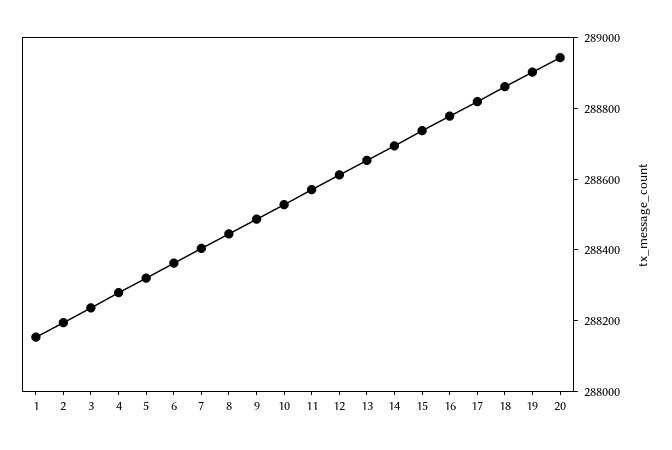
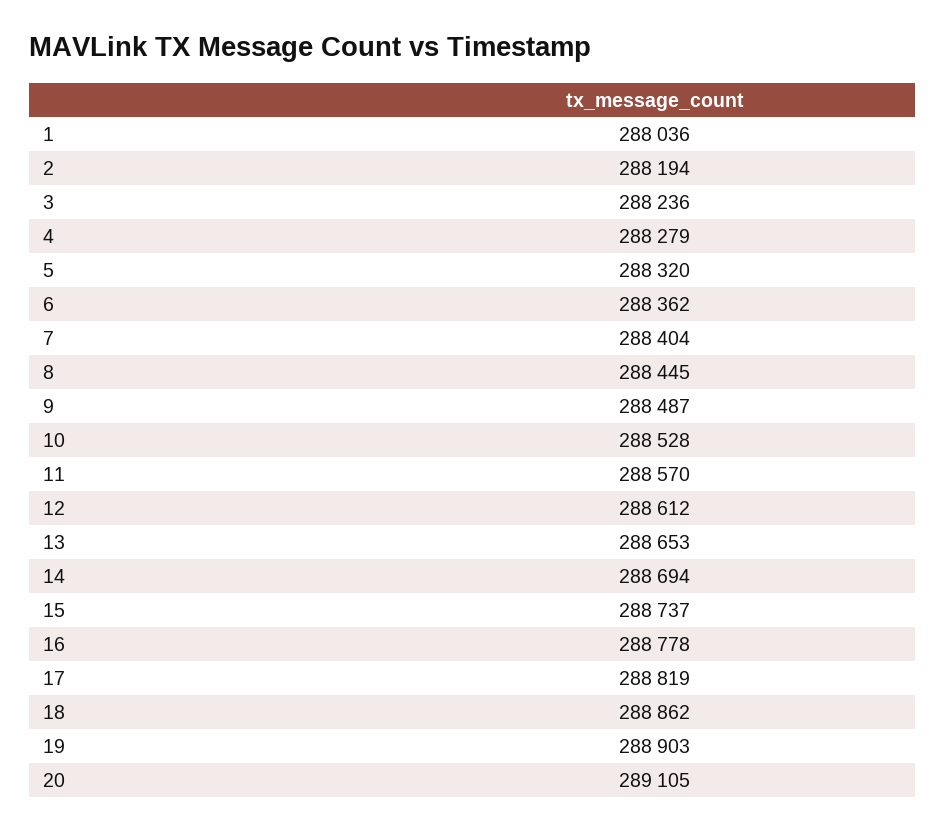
1: 288150 -> 288036
20: 288950 -> 289105

